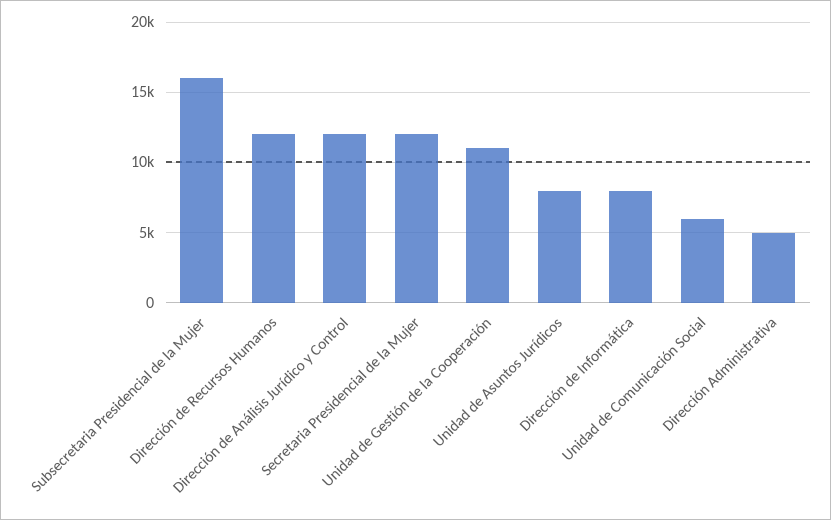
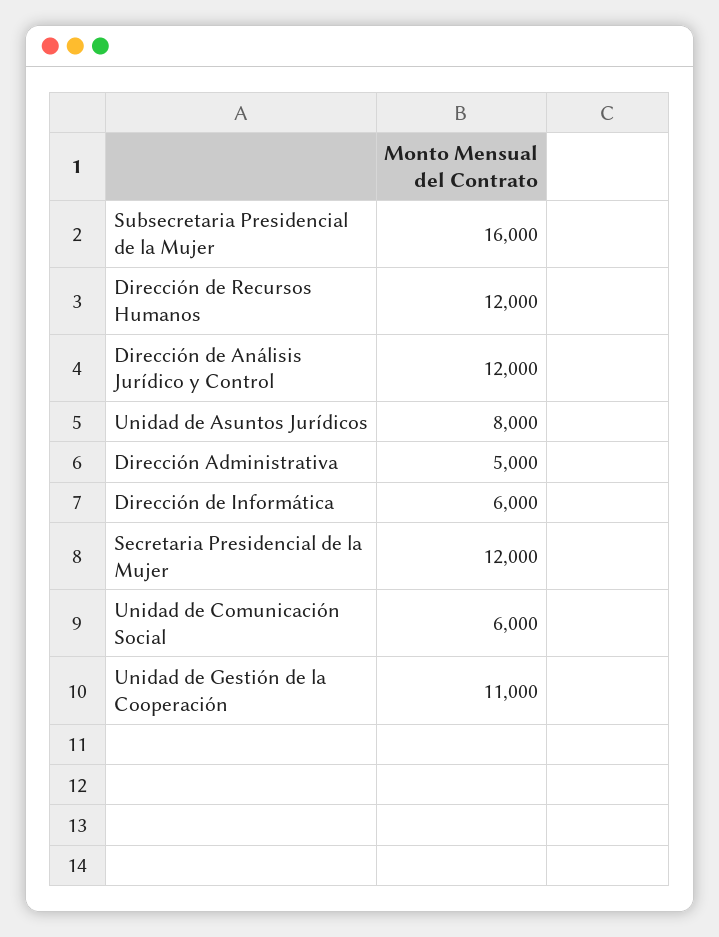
Dirección de Informática: 8000 -> 6000

